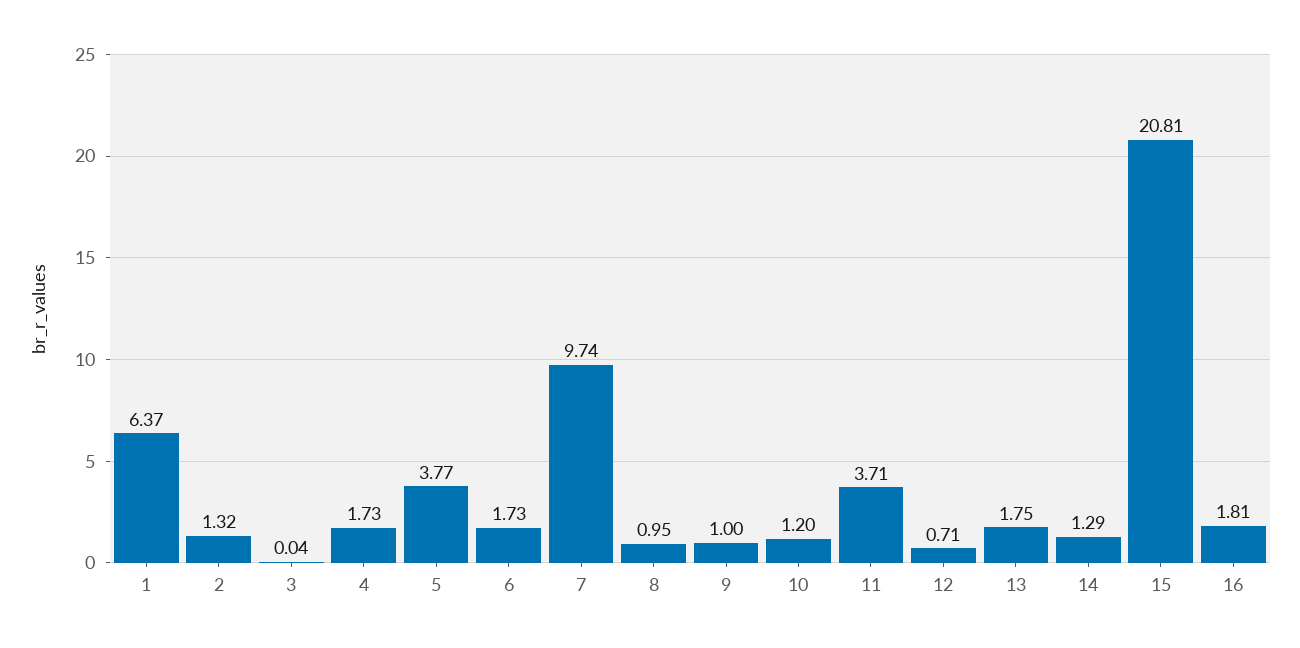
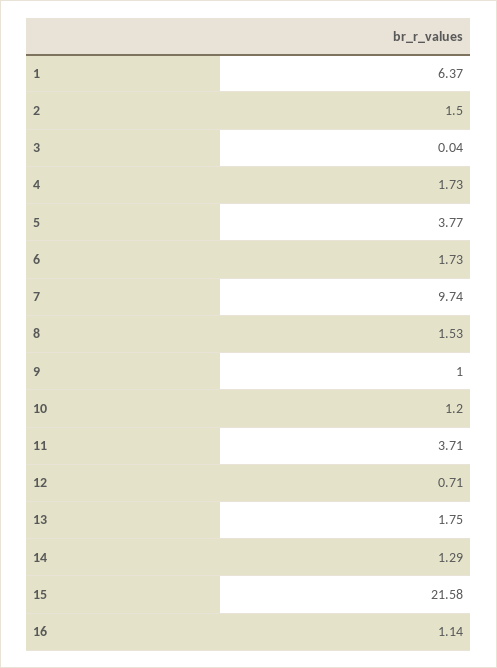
2: 1.32 -> 1.5
8: 0.95 -> 1.53
15: 20.81 -> 21.58
16: 1.81 -> 1.14

